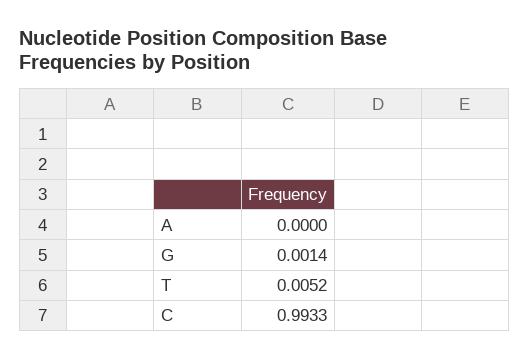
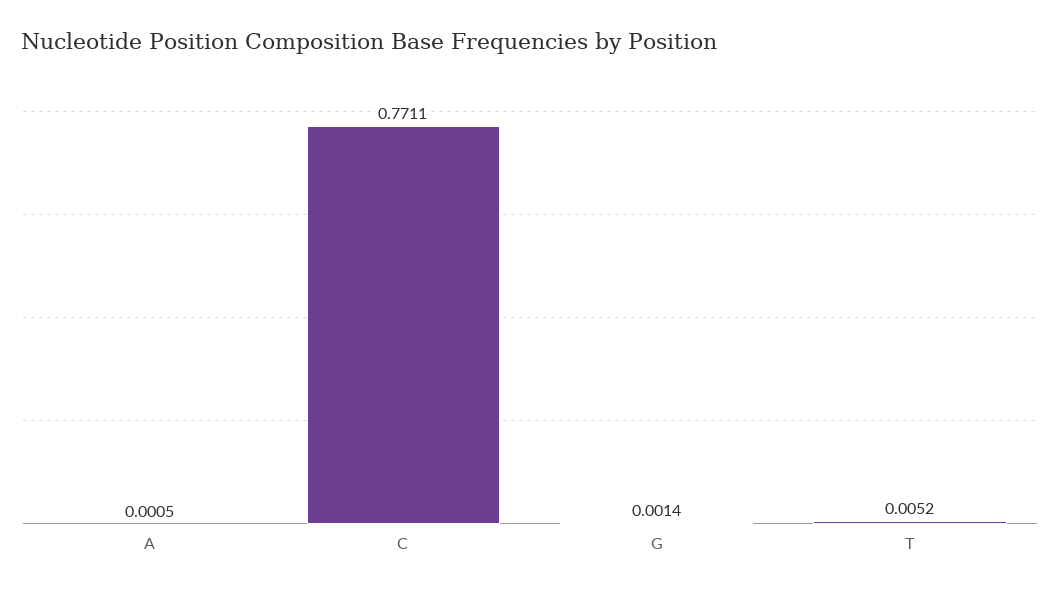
A: 0 -> 0.0005
C: 0.9933 -> 0.7711

